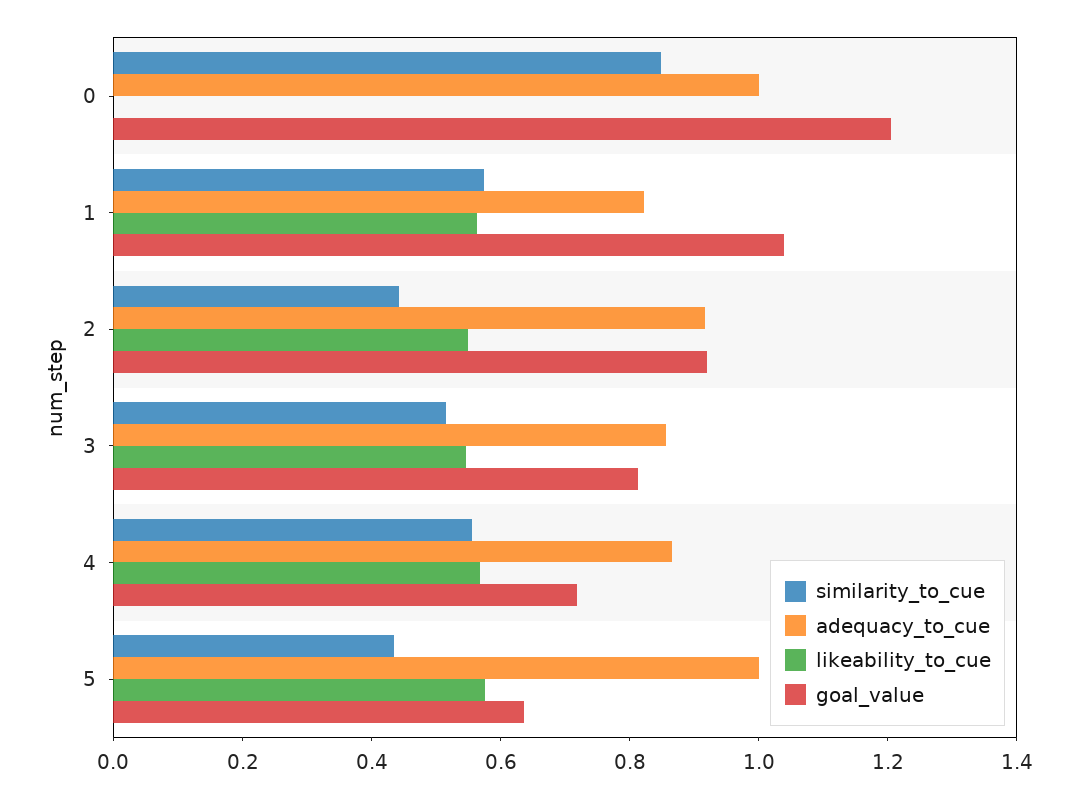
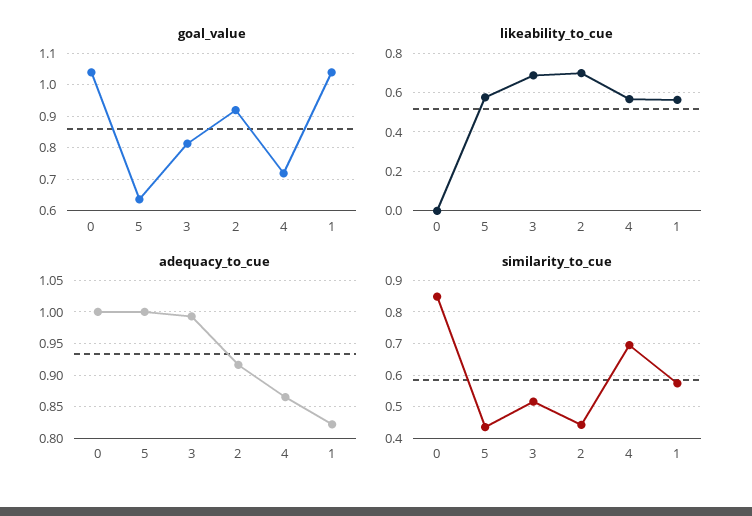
goal_value, 0: 1.2 -> 1.04
likeability_to_cue, 2: 0.55 -> 0.7
adequacy_to_cue, 3: 0.85 -> 0.99
likeability_to_cue, 3: 0.55 -> 0.7
similarity_to_cue, 4: 0.55 -> 0.7

